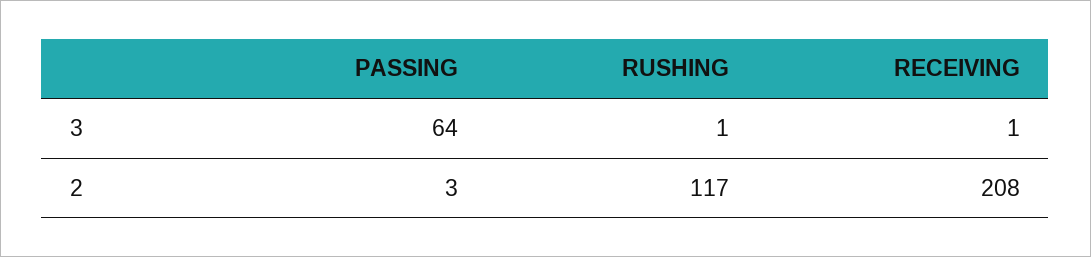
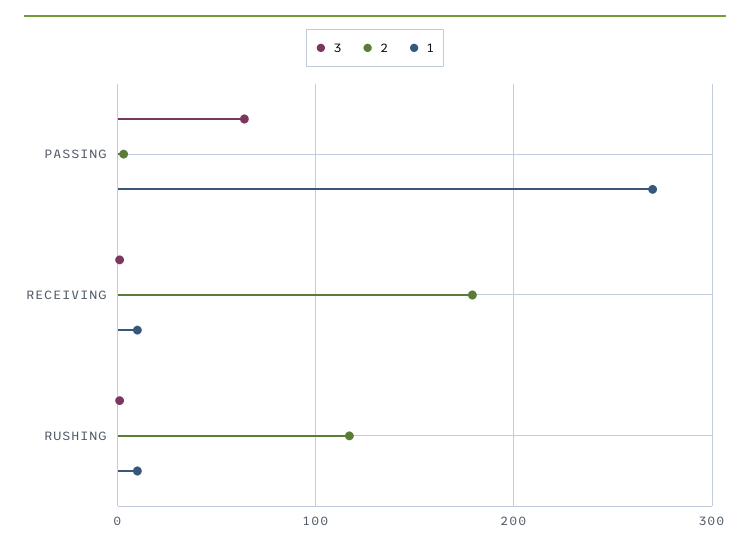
2, RECEIVING: 208 -> 180
1, PASSING: none -> 270
1, RECEIVING: none -> 10
1, RUSHING: none -> 10

